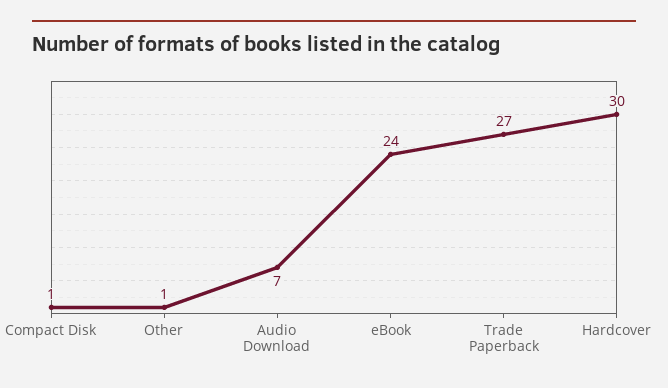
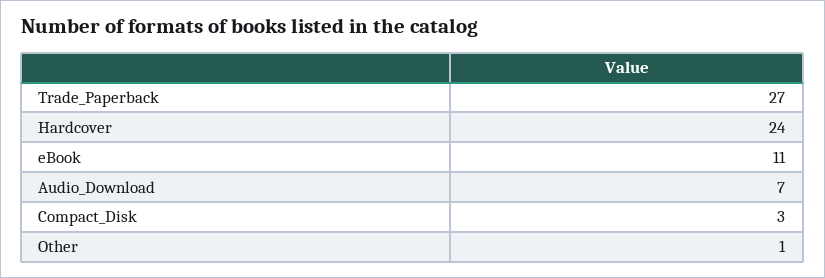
Compact Disk: 1 -> 3
eBook: 24 -> 11
Hardcover: 30 -> 24

